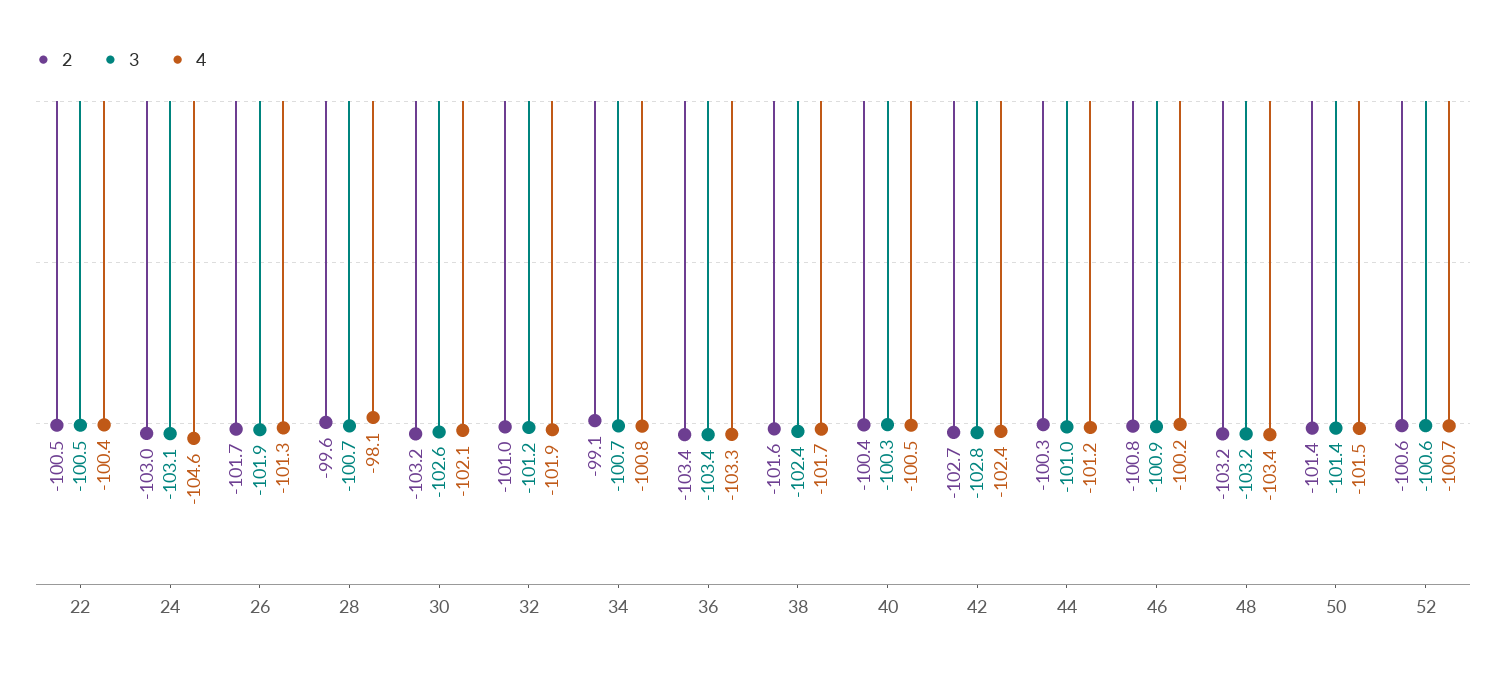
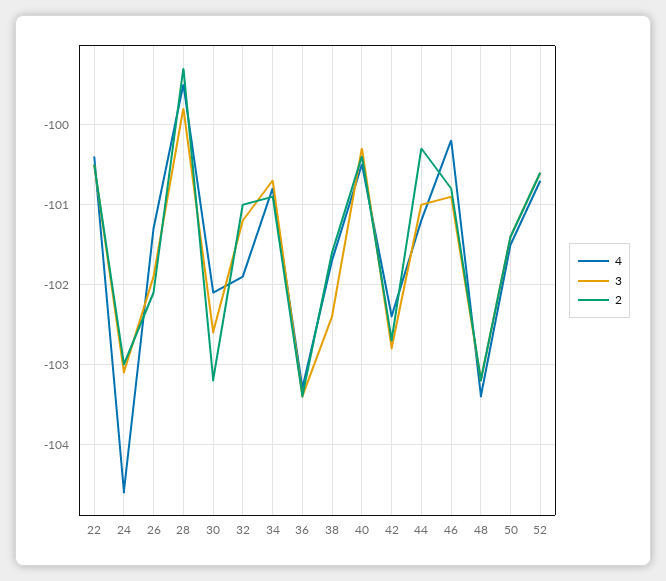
2, 26: -101.7 -> -102.1
2, 28: -99.6 -> -99.3
3, 28: -100.7 -> -99.8
4, 28: -98.1 -> -99.5
2, 34: -99.1 -> -100.9

